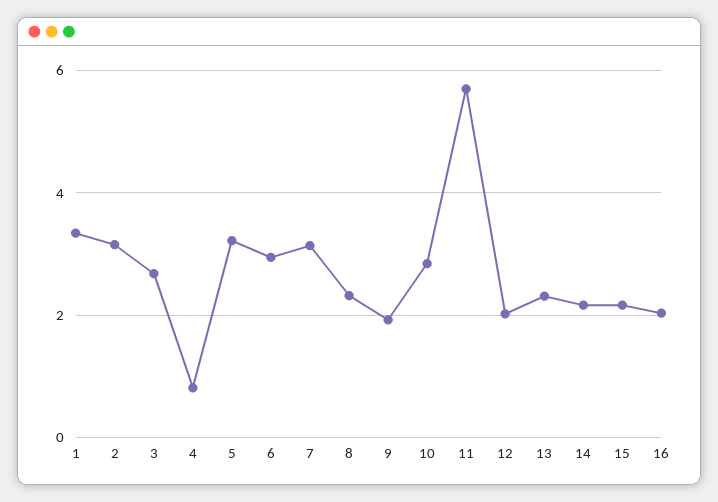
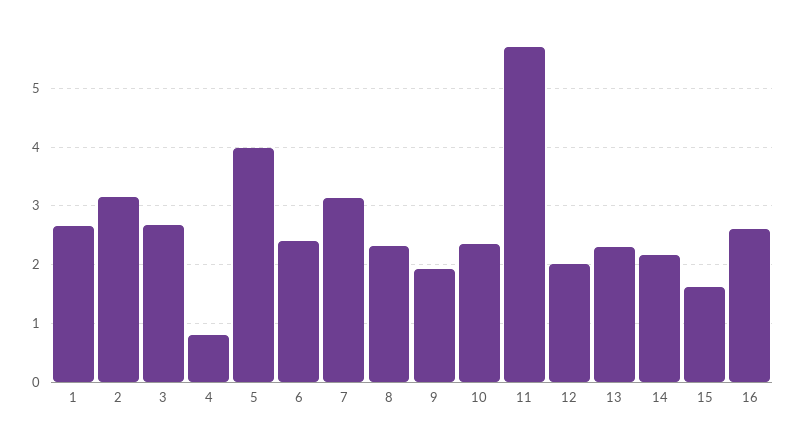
1: 3.4 -> 2.6
5: 3.2 -> 4
6: 3 -> 2.4
10: 2.8 -> 2.4
15: 2.2 -> 1.6
16: 2 -> 2.6

